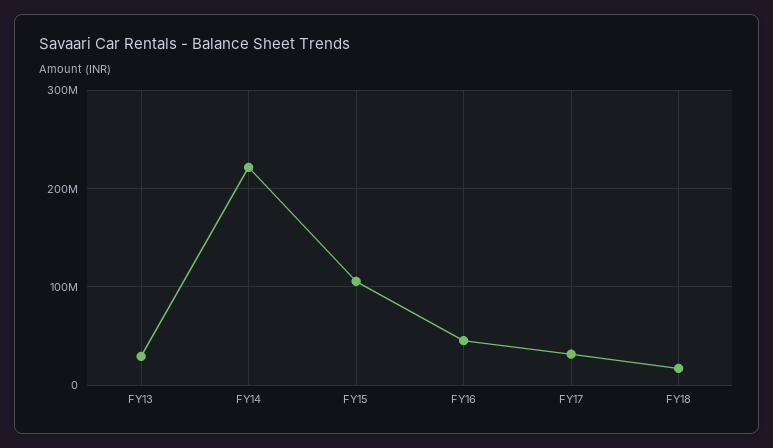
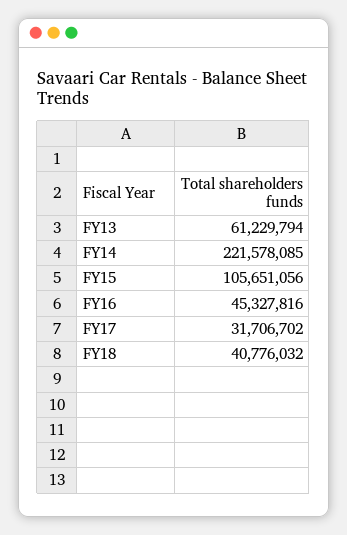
FY13: 30000000 -> 61229794
FY18: 20000000 -> 40776032

